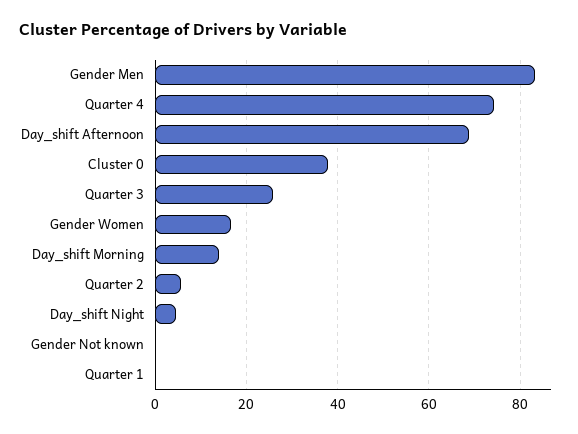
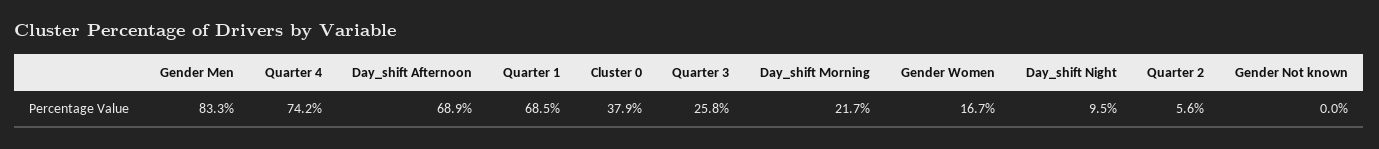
Day_shift Morning: 14 -> 21.7
Day_shift Night: 4 -> 9.5
Quarter 1: 0 -> 68.5

